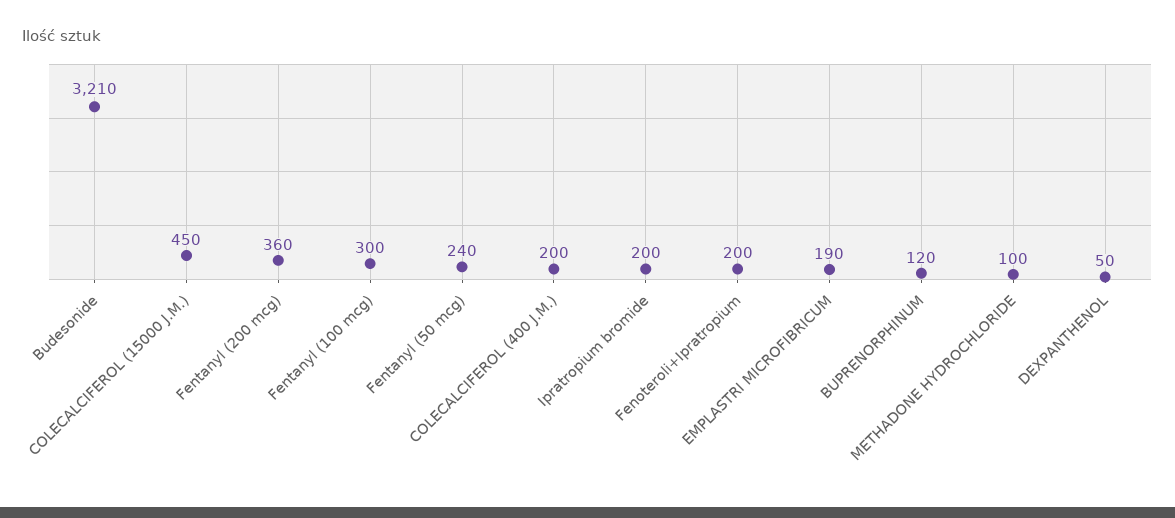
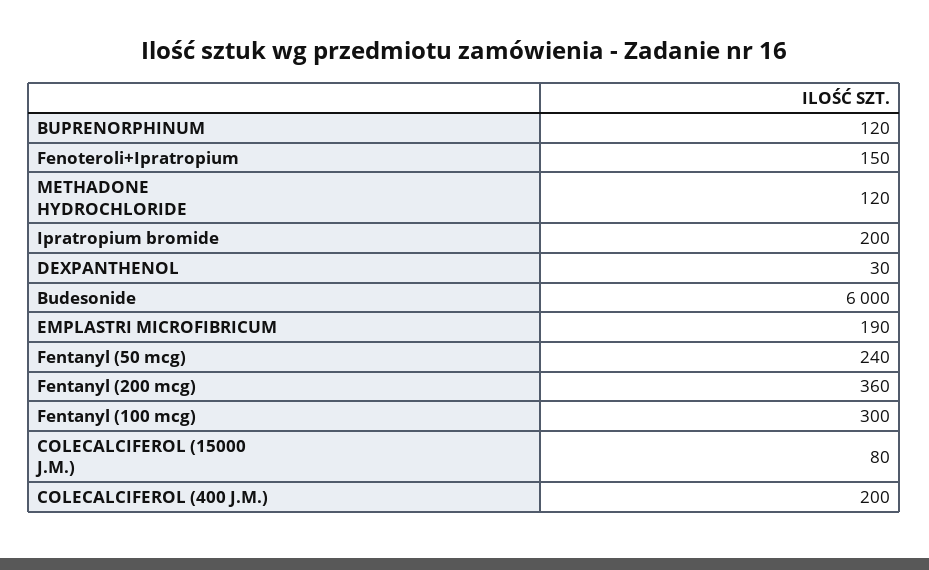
Budesonide: 3210 -> 6000
COLECALCIFEROL (15000 J.M.): 450 -> 80
Fenoteroli+Ipratropium: 200 -> 150
METHADONE HYDROCHLORIDE: 100 -> 120
DEXPANTHENOL: 50 -> 30

